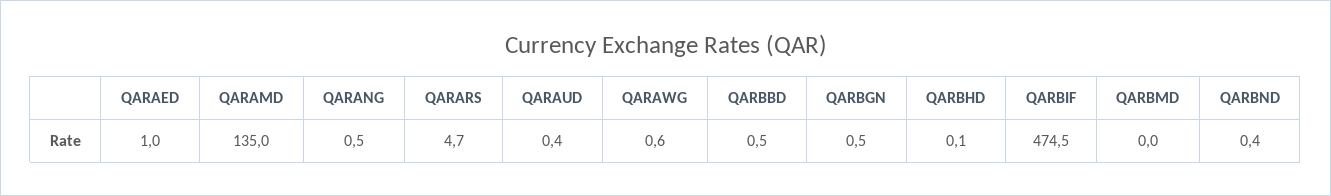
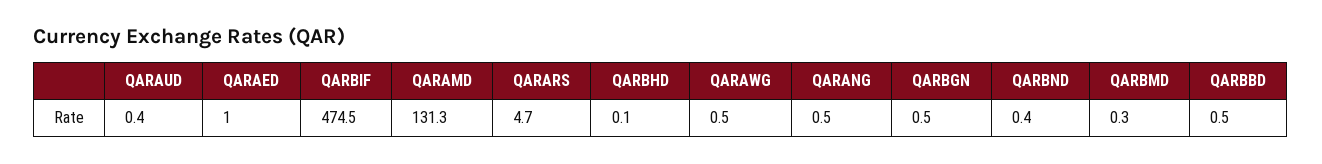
QARAMD: 135 -> 131.3
QARAWG: 0.6 -> 0.5
QARBMD: 0 -> 0.3

